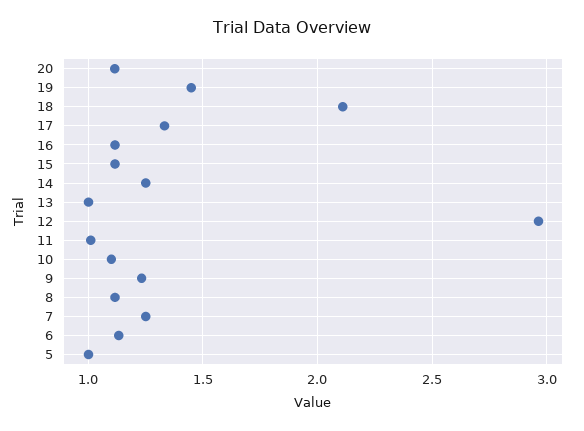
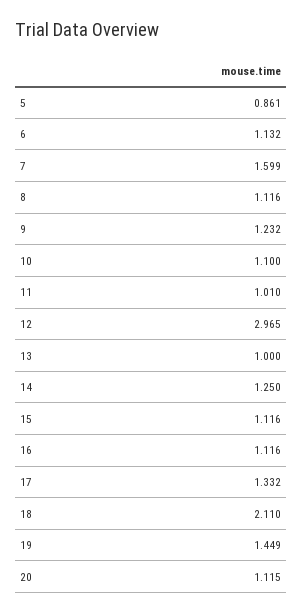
7: 1.25 -> 1.599
5: 1 -> 0.861

